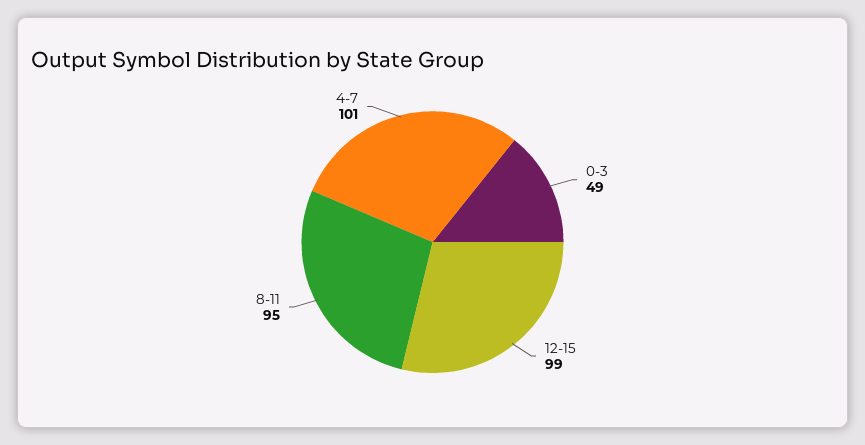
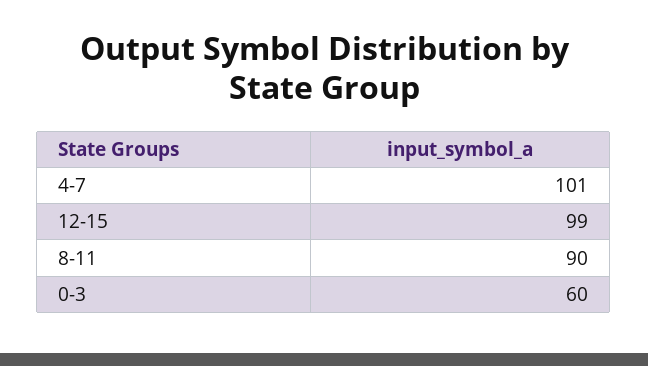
0-3: 49 -> 60
8-11: 95 -> 90

